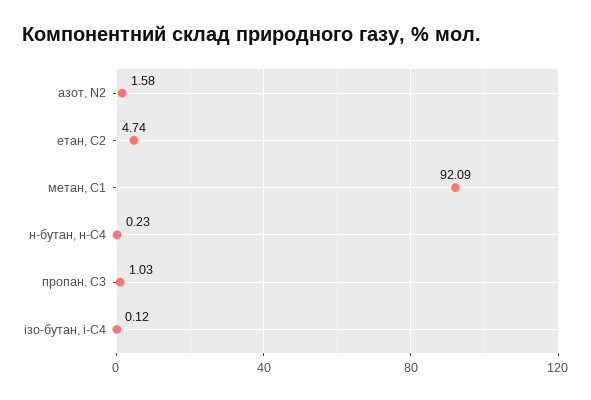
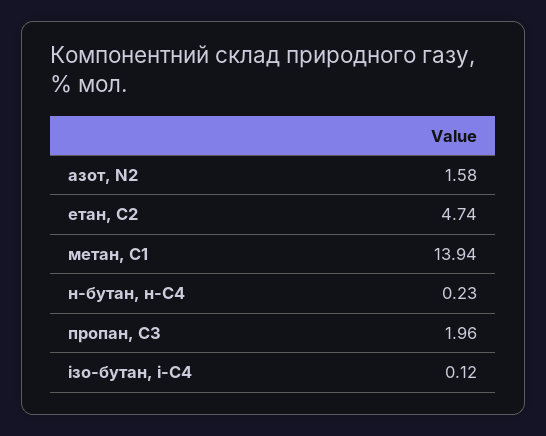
метан, С1: 92.09 -> 13.94
пропан, С3: 1.03 -> 1.96

